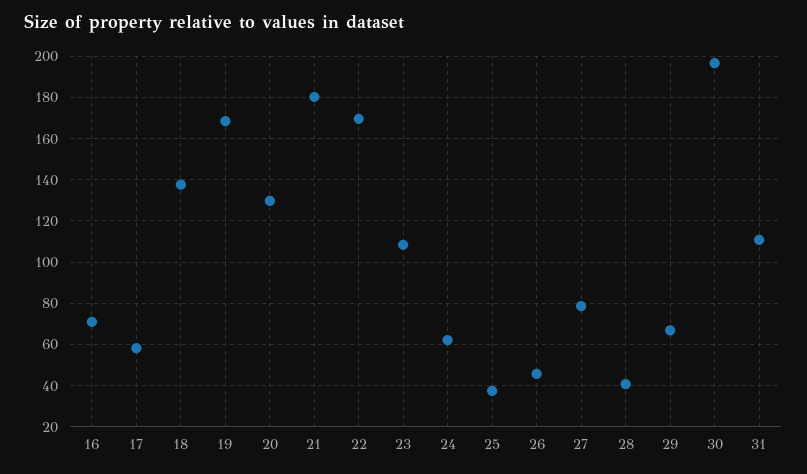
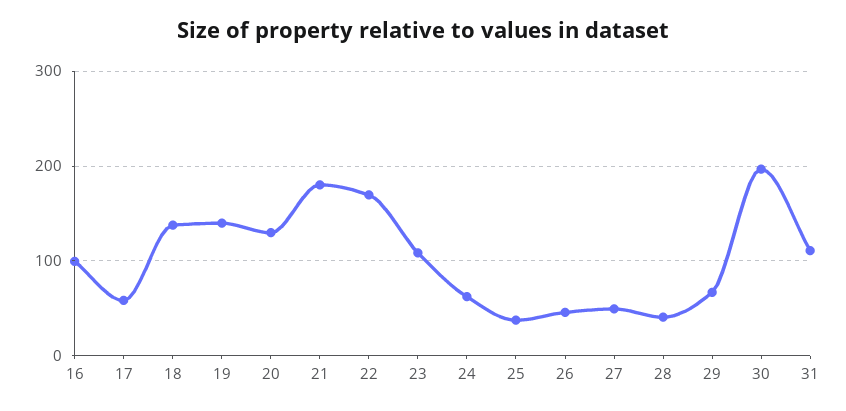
16: 70 -> 100
19: 170 -> 140
27: 80 -> 50

